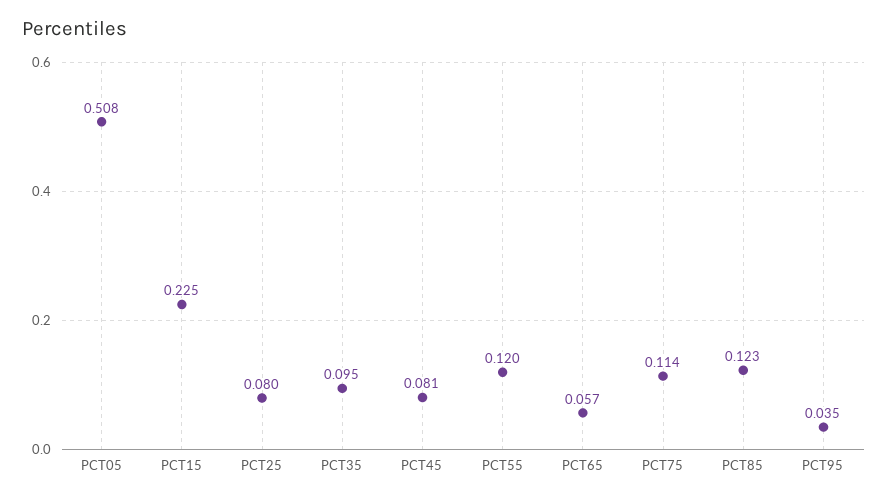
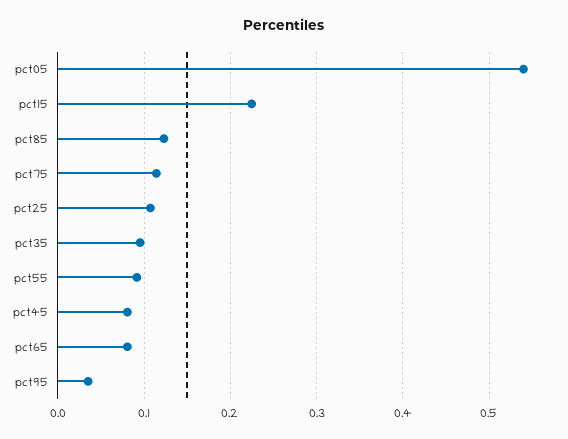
PCT05: 0.508 -> 0.54
PCT25: 0.08 -> 0.11
PCT55: 0.12 -> 0.09
PCT65: 0.057 -> 0.08

